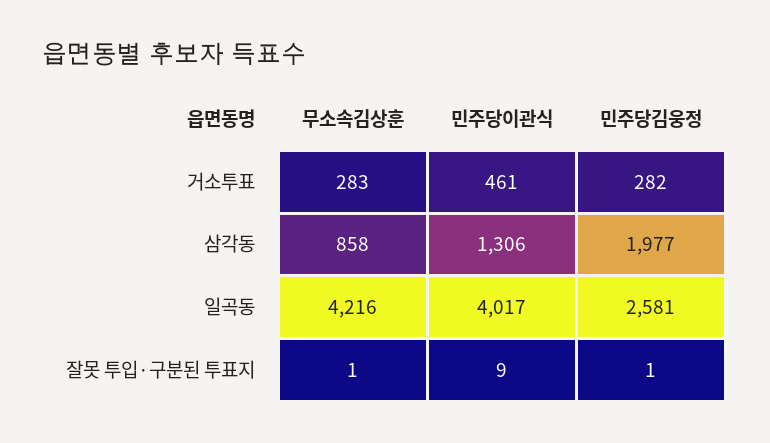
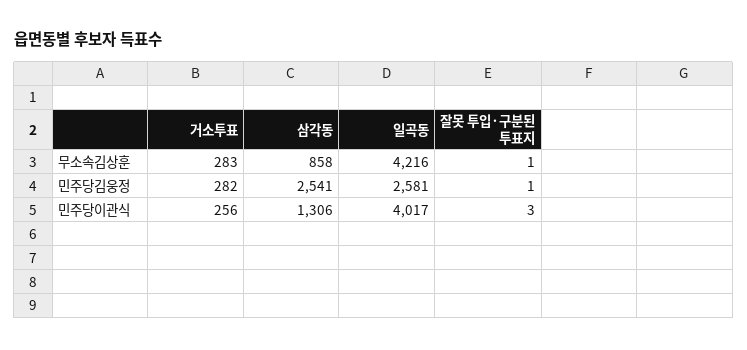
민주당이관식, 거소투표: 461 -> 256
민주당김웅정, 삼각동: 1977 -> 2541
민주당이관식, 잘못 투입·구분된 투표지: 9 -> 3

